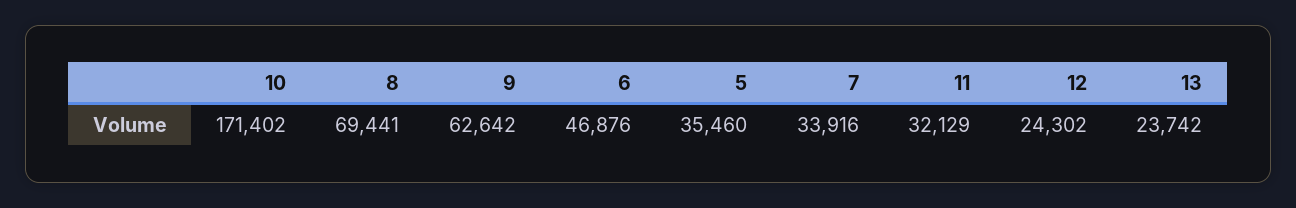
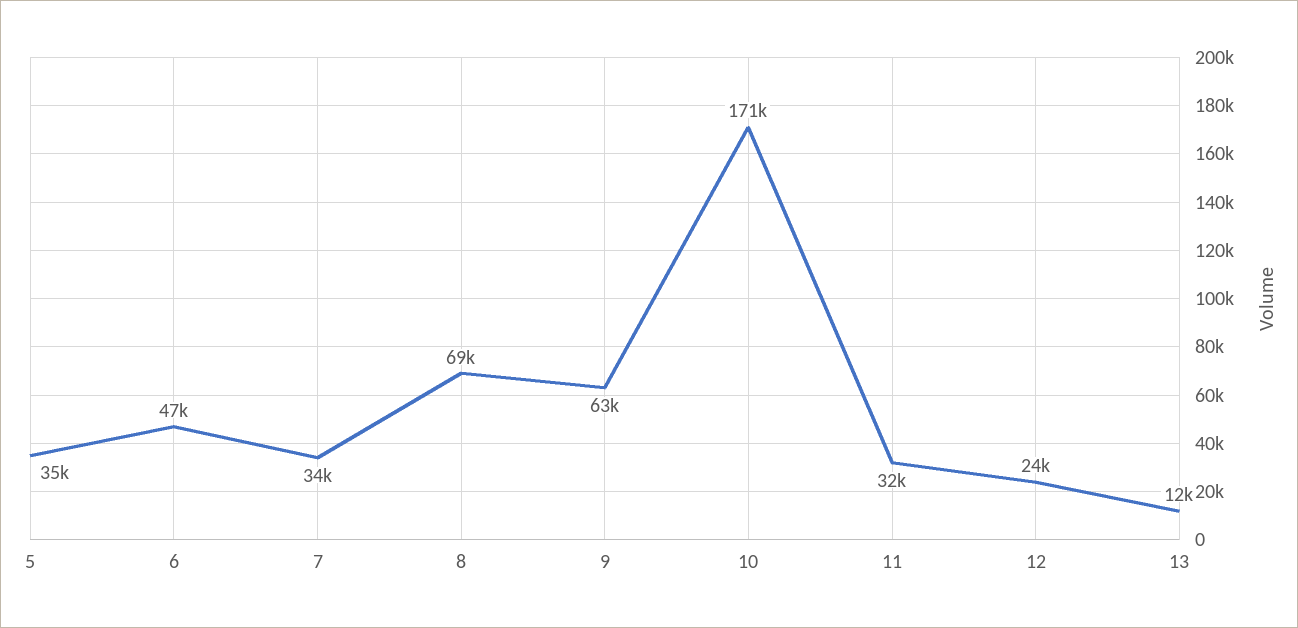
13: 23742 -> 12000

